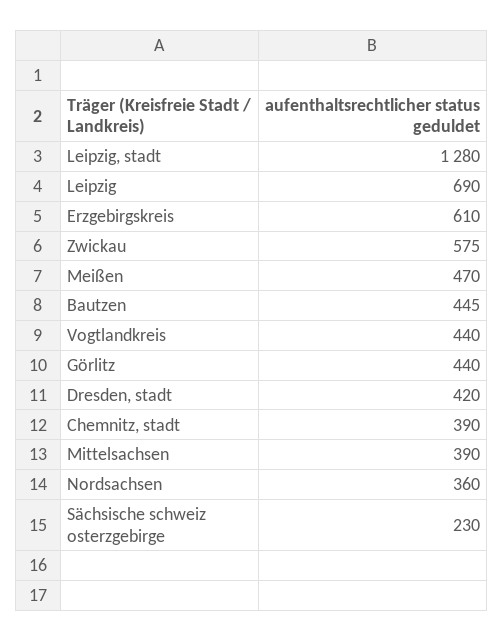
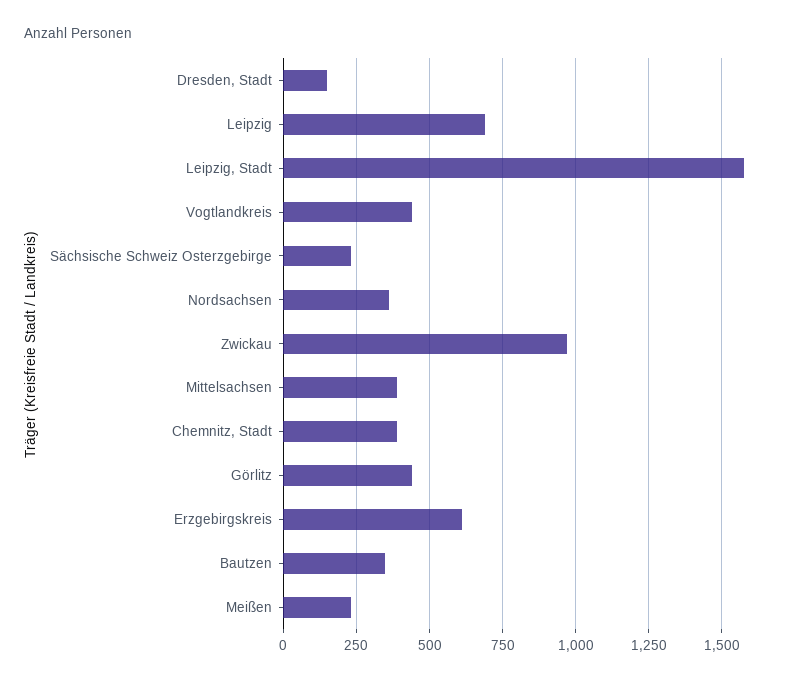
Leipzig, stadt: 1280 -> 1575
Zwickau: 575 -> 975
Meißen: 470 -> 225
Bautzen: 445 -> 350
Dresden, stadt: 420 -> 150

